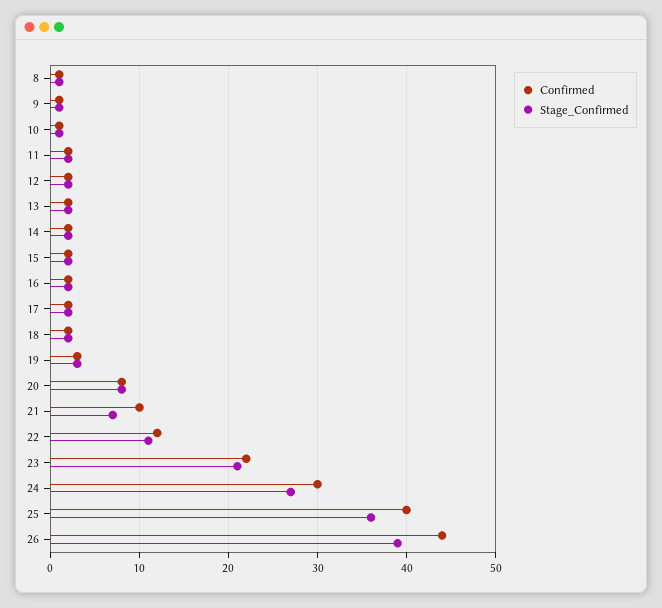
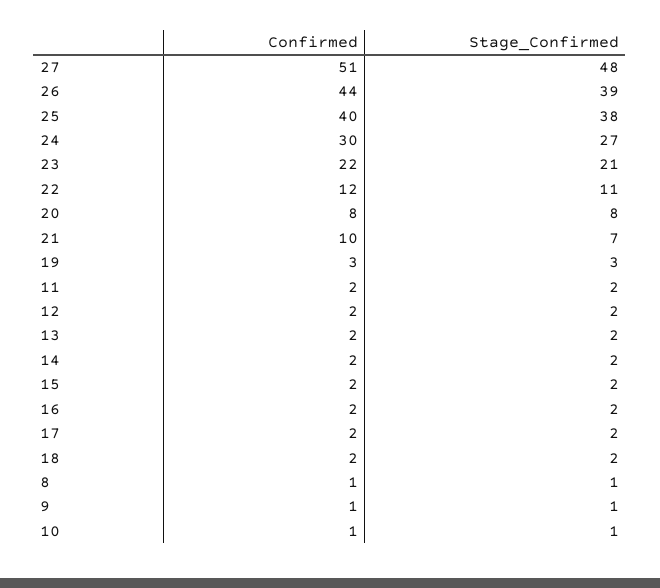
Stage_Confirmed, 25: 36 -> 38
Confirmed, 27: none -> 51
Stage_Confirmed, 27: none -> 48

